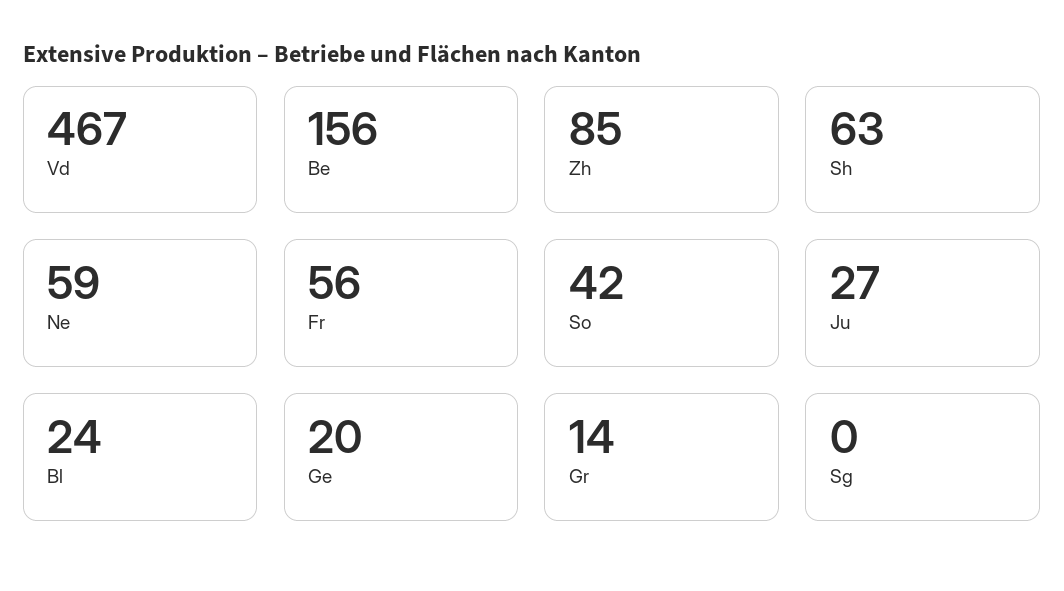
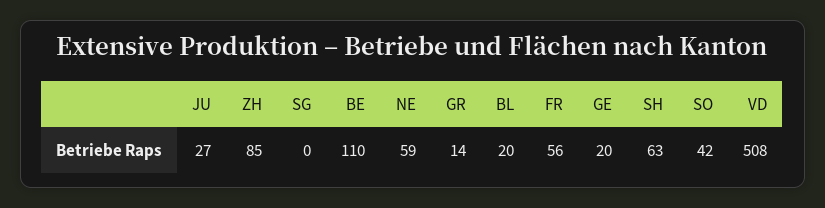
Vd: 467 -> 508
Be: 156 -> 110
Bl: 24 -> 20

